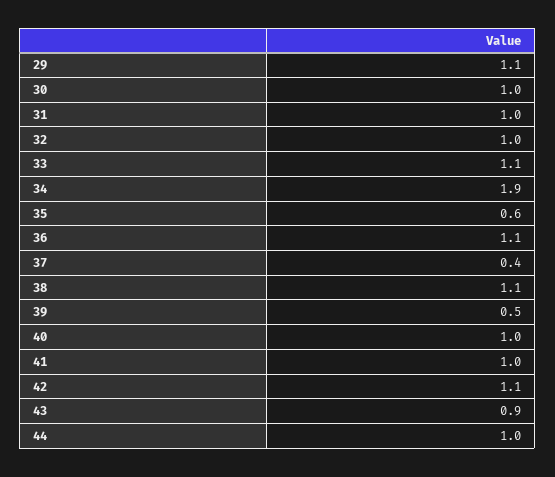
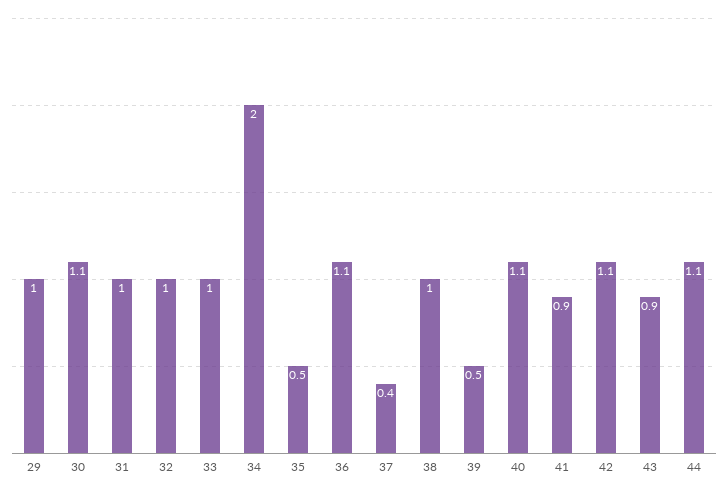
29: 1.1 -> 1
30: 1 -> 1.1
33: 1.1 -> 1
34: 1.9 -> 2
35: 0.6 -> 0.5
38: 1.1 -> 1
40: 1 -> 1.1
41: 1 -> 0.9
44: 1 -> 1.1

